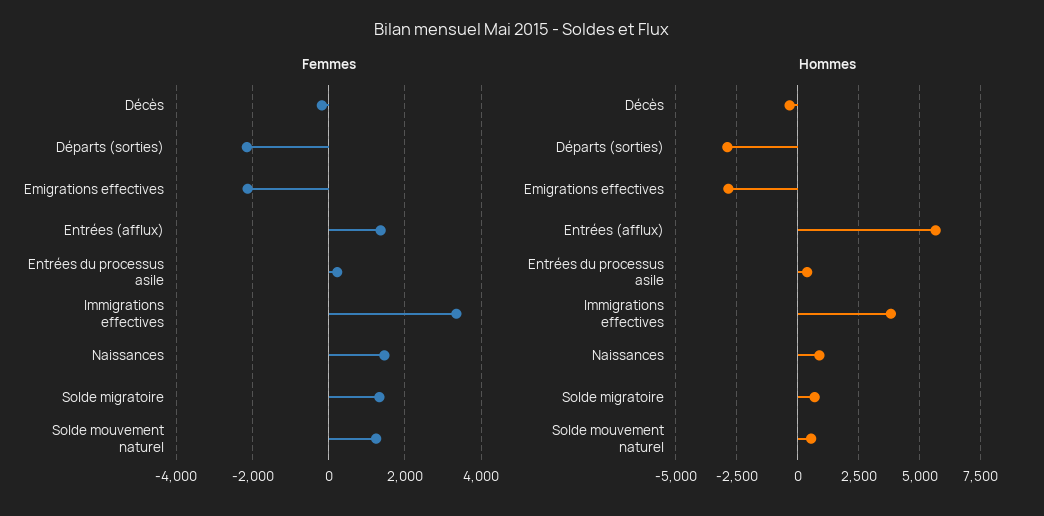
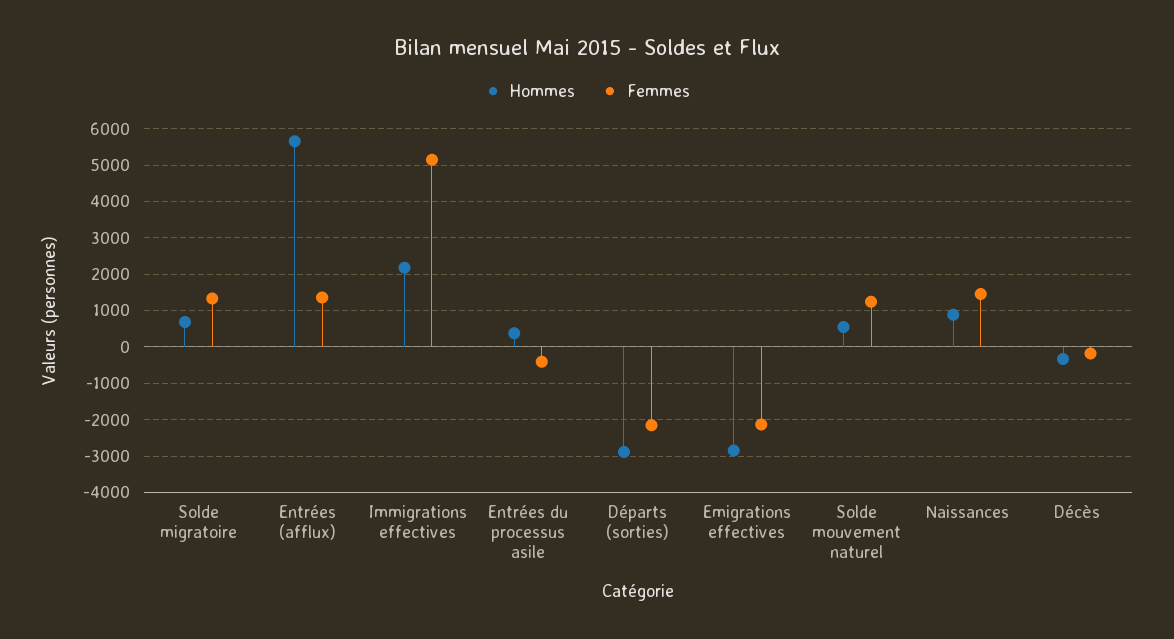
Femmes, Entrées du processus asile: 200 -> -400
Femmes, Immigrations effectives: 3400 -> 5200
Hommes, Immigrations effectives: 3750 -> 2200

